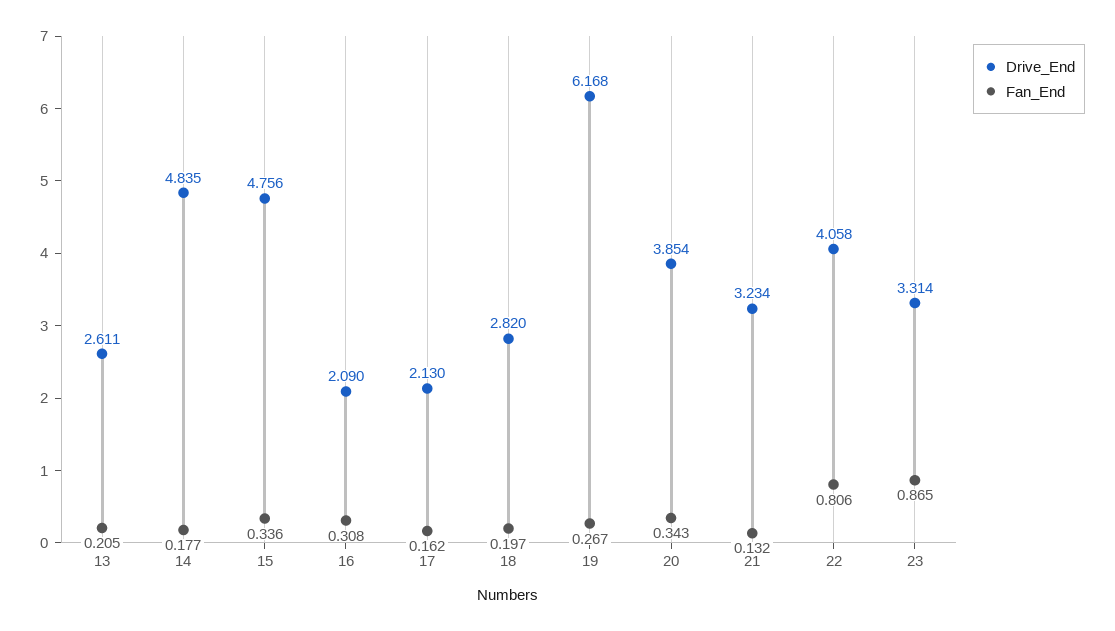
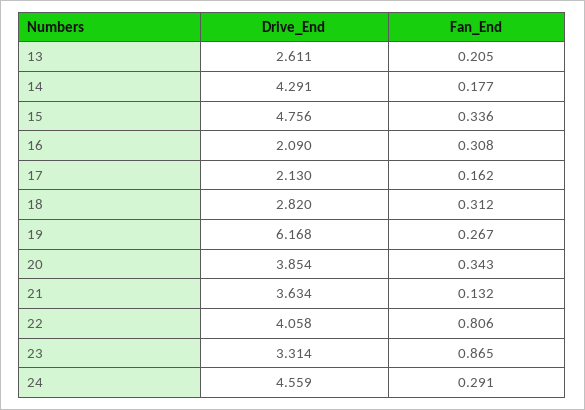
Drive_End, 14: 4.835 -> 4.291
Fan_End, 18: 0.197 -> 0.312
Drive_End, 21: 3.234 -> 3.634
Drive_End, 24: none -> 4.559
Fan_End, 24: none -> 0.291

